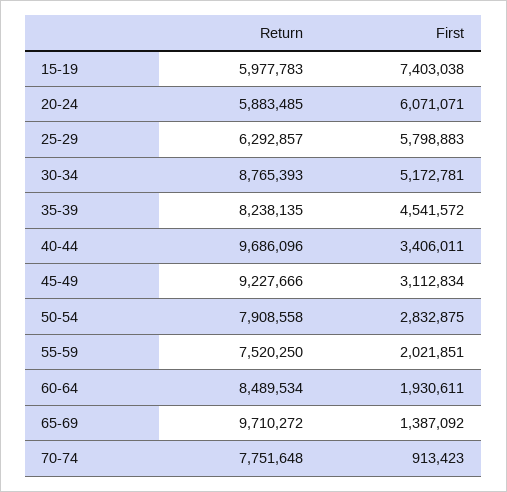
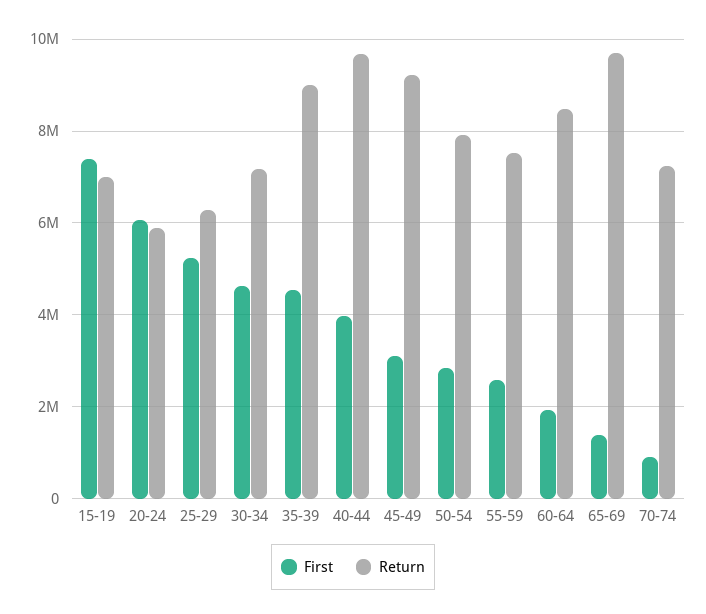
Return, 15-19: 5977783 -> 7000000
First, 25-29: 5798883 -> 5200000
Return, 30-34: 8765393 -> 7200000
First, 30-34: 5172781 -> 4600000
Return, 35-39: 8238135 -> 9000000
First, 40-44: 3406011 -> 4000000
First, 55-59: 2021851 -> 2600000
Return, 70-74: 7751648 -> 7200000

